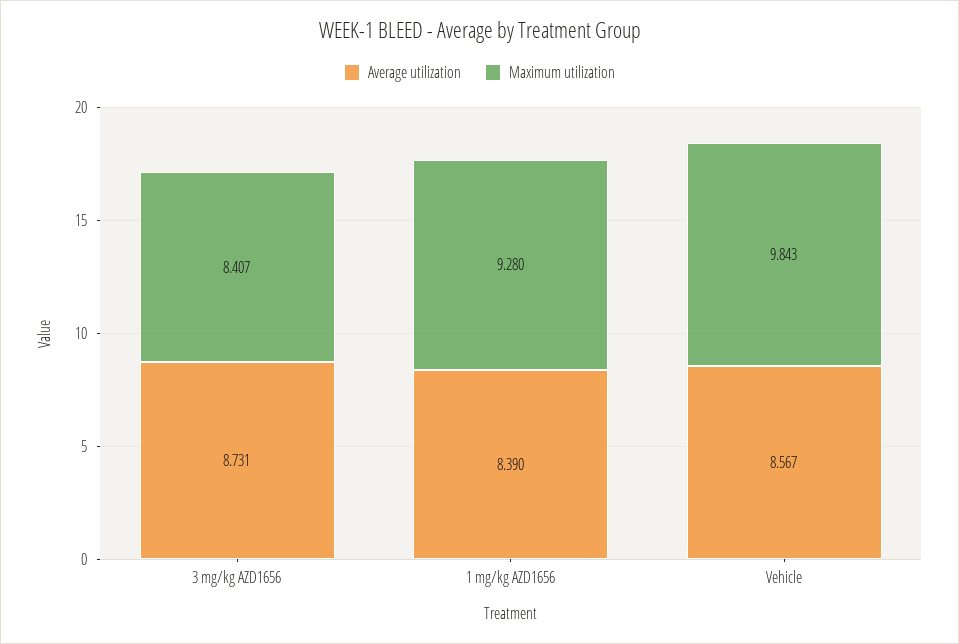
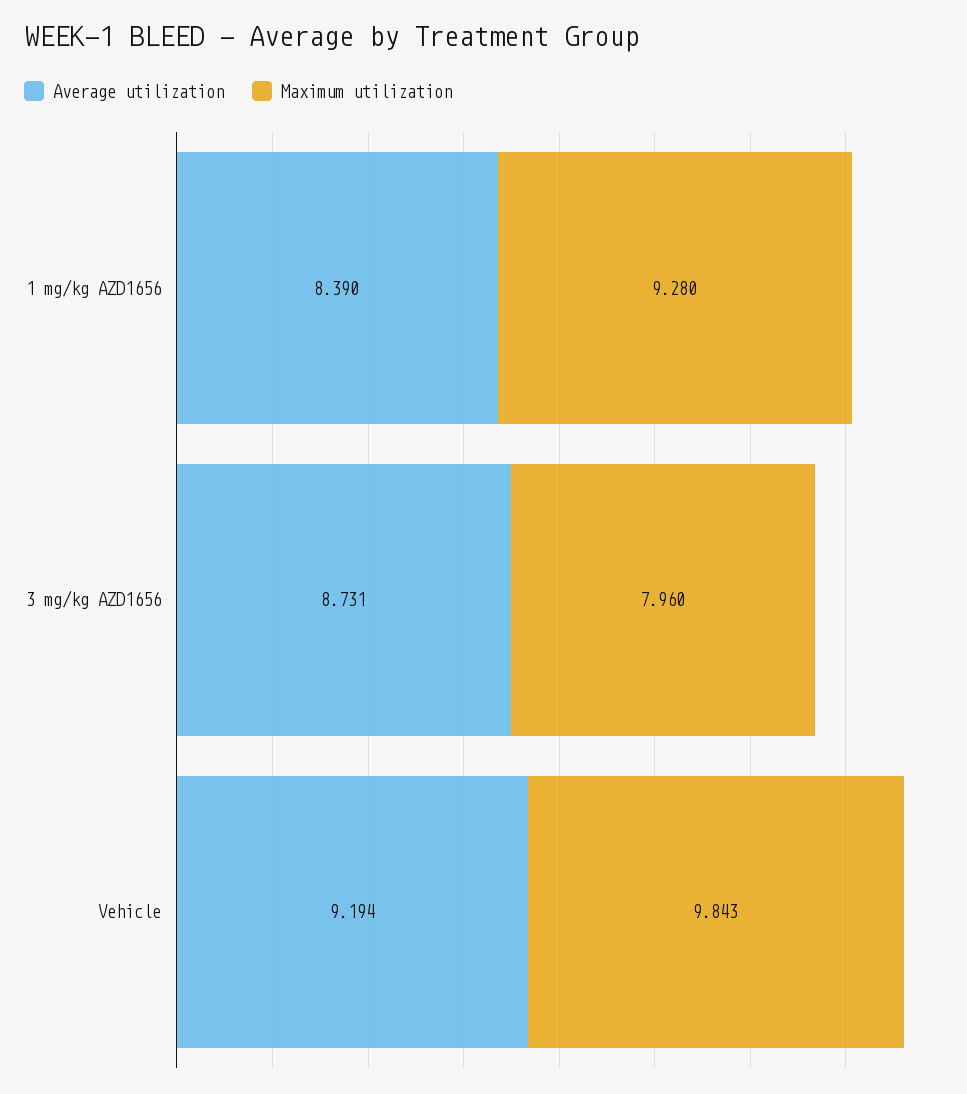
Maximum utilization, 3 mg/kg AZD1656: 8.407 -> 7.96
Average utilization, Vehicle: 8.567 -> 9.194

